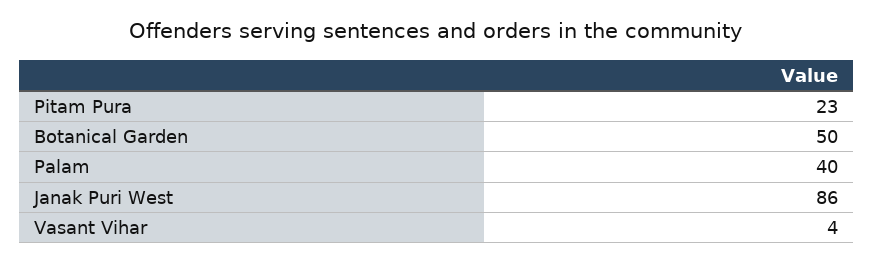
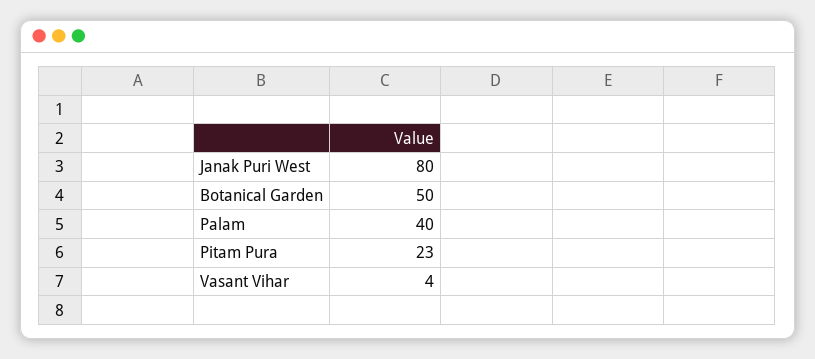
Janak Puri West: 86 -> 80

